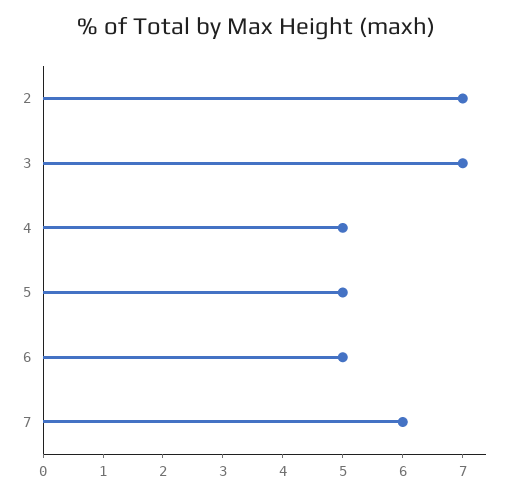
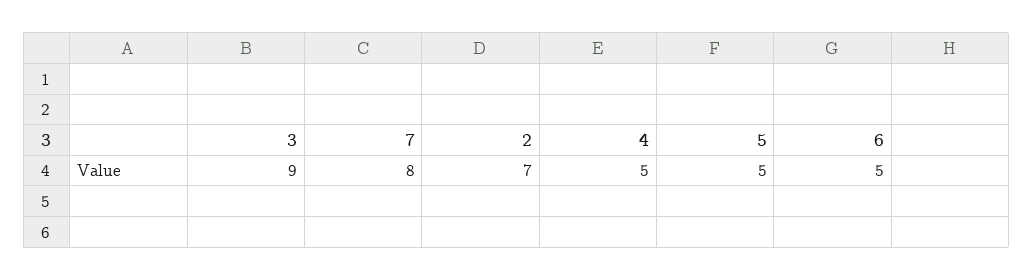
3: 7 -> 9
7: 6 -> 8

